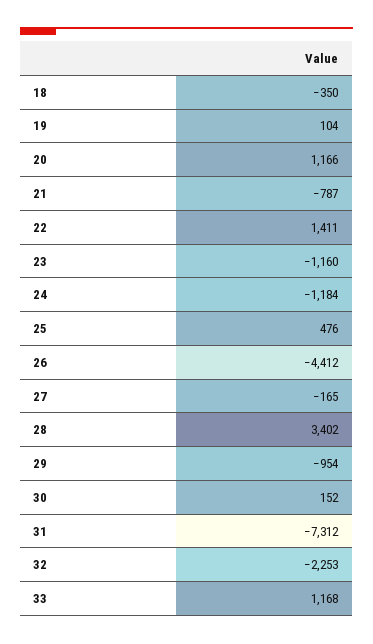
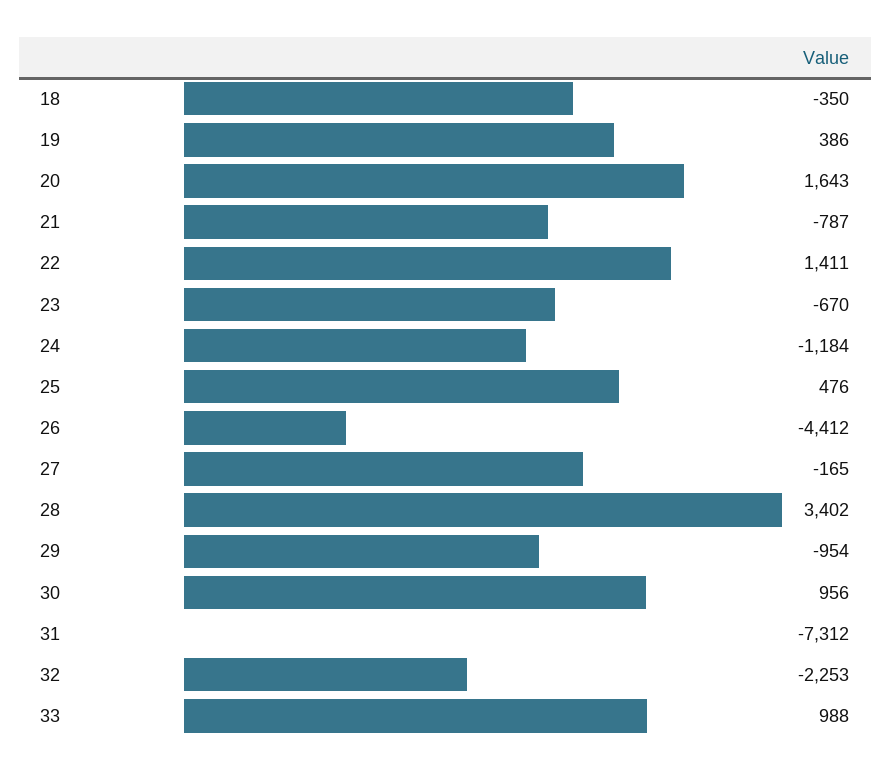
19: 104 -> 386
20: 1166 -> 1643
23: -1160 -> -670
30: 152 -> 956
33: 1168 -> 988

